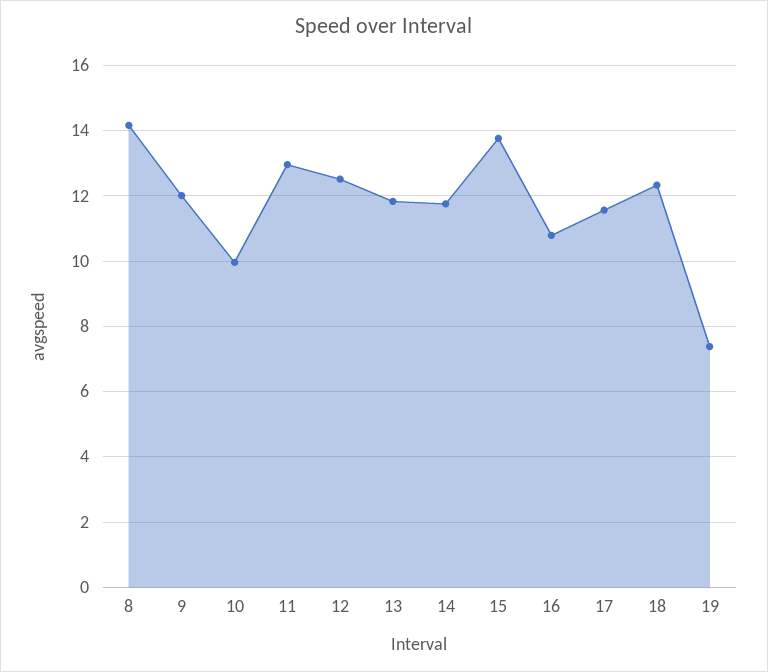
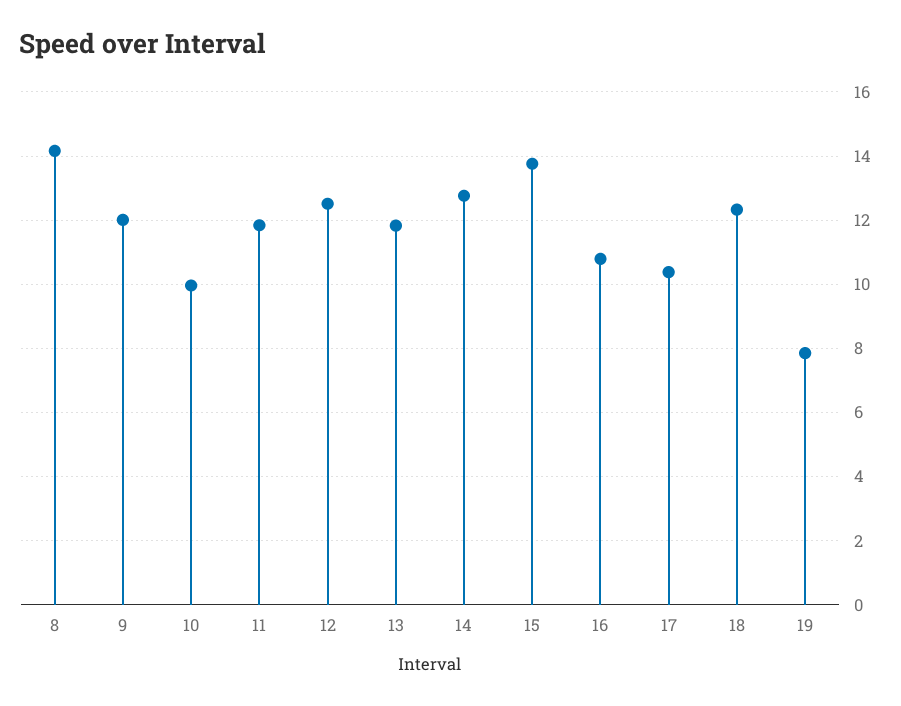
11: 13 -> 11.8
14: 11.8 -> 12.8
17: 11.6 -> 10.4
19: 7.4 -> 7.8

